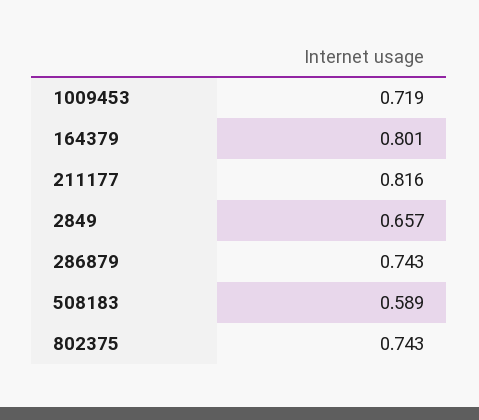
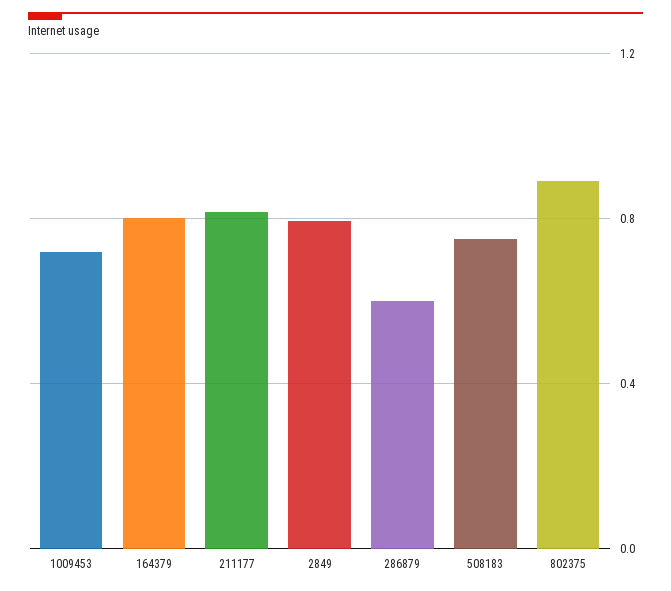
2849: 0.657 -> 0.8
286879: 0.743 -> 0.6
508183: 0.589 -> 0.75
802375: 0.743 -> 0.9

